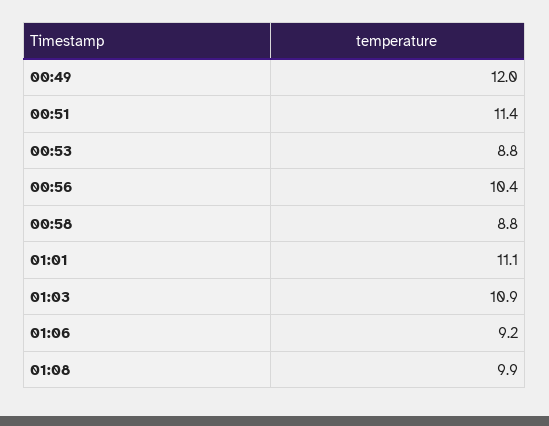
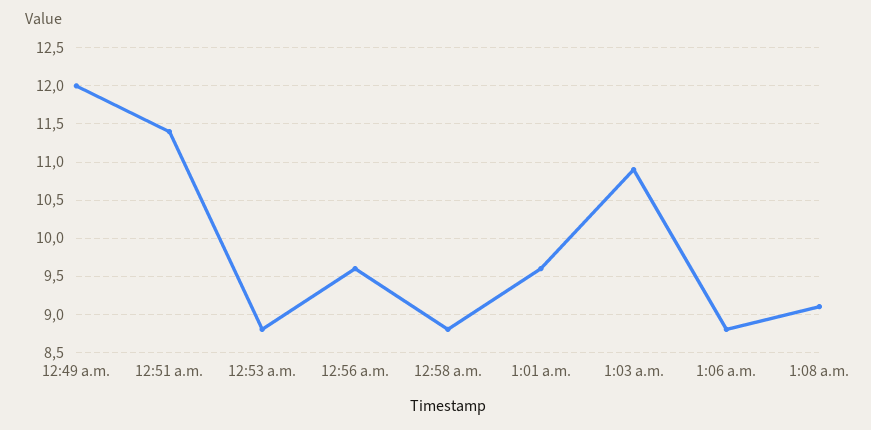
00:56: 10.4 -> 9.6
01:01: 11.1 -> 9.6
01:06: 9.2 -> 8.8
01:08: 9.9 -> 9.1

